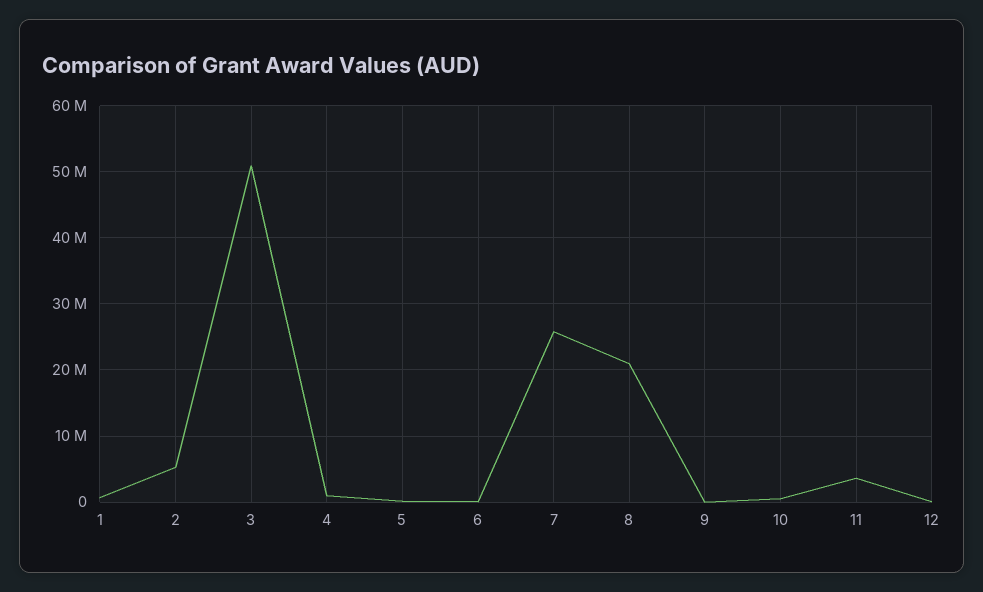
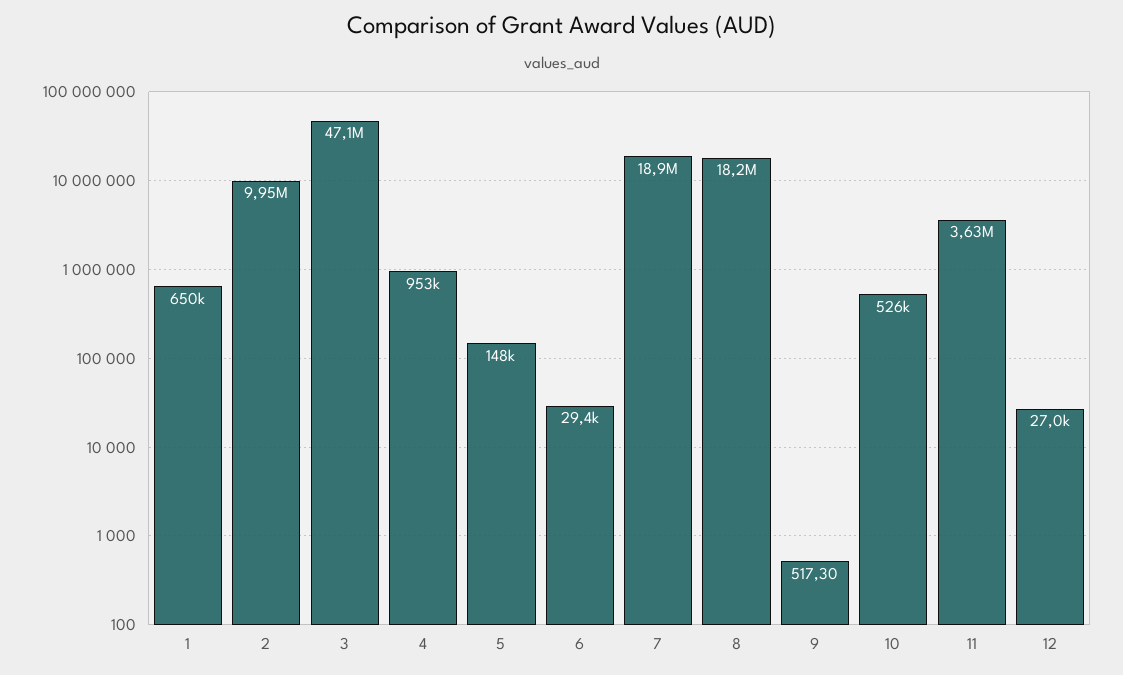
2: 5000000 -> 9950000
3: 51000000 -> 47100000
7: 26000000 -> 18900000
8: 21000000 -> 18200000

